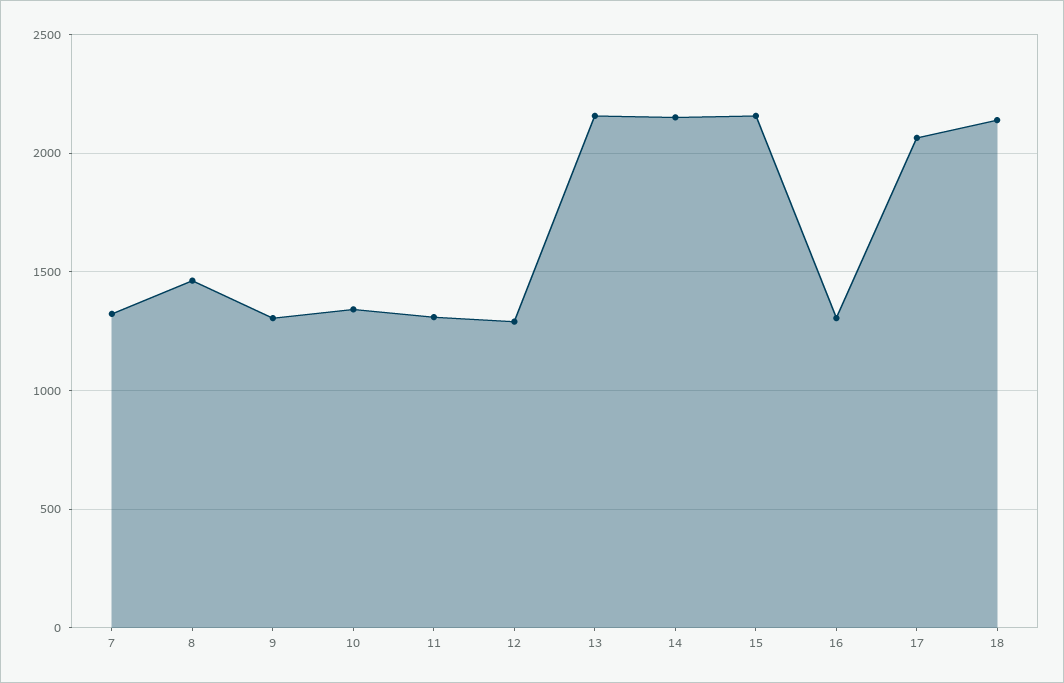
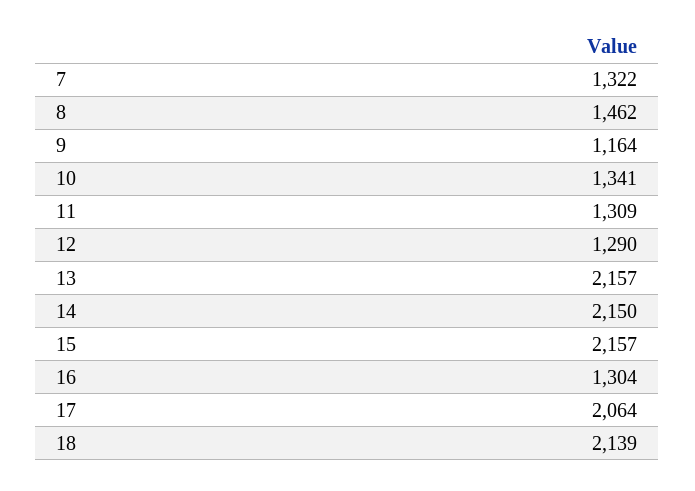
9: 1300 -> 1164

